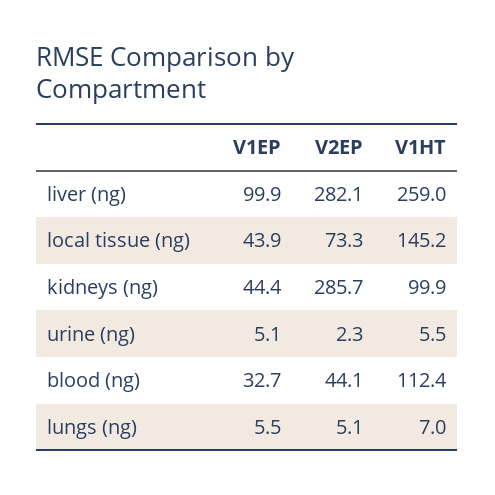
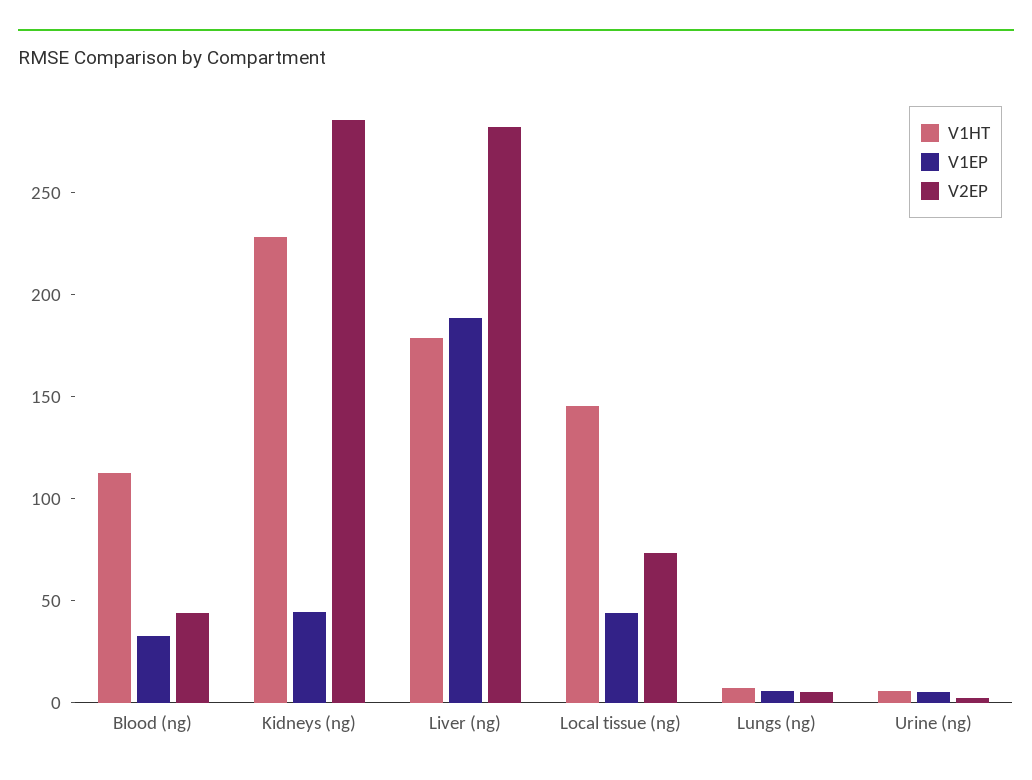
V1EP, liver (ng): 99.9 -> 190
V1HT, liver (ng): 259 -> 180
V1HT, kidneys (ng): 99.9 -> 230

